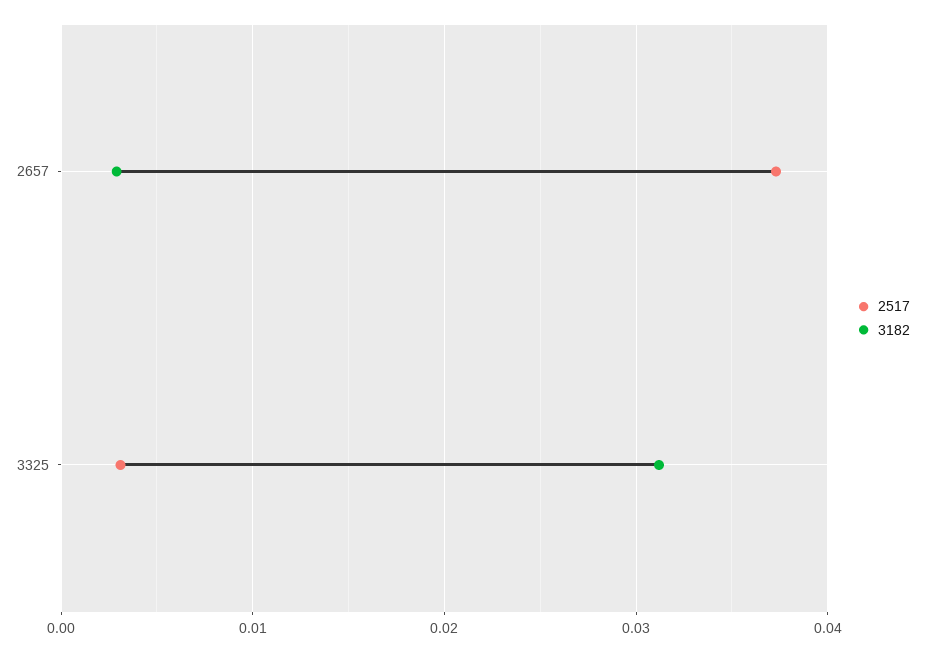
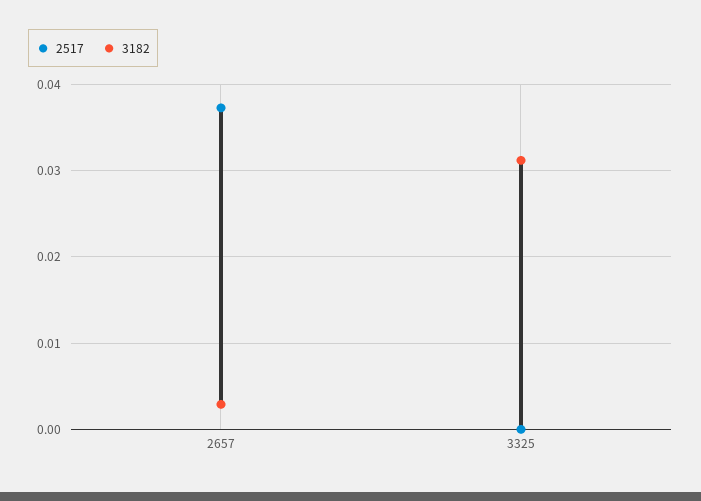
2517, 3325: 0.003 -> 0

